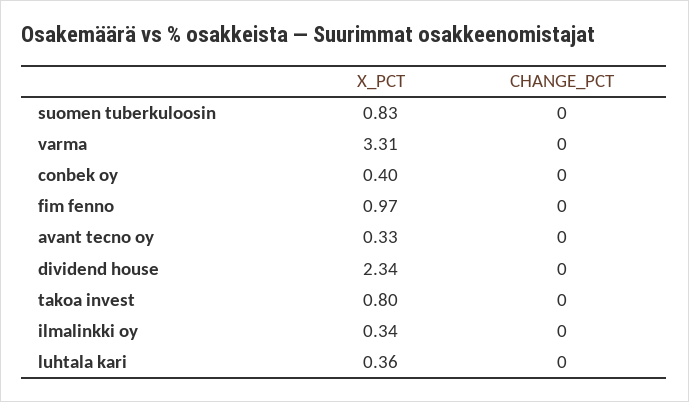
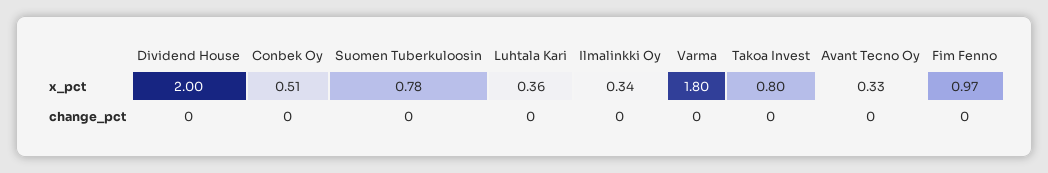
X_PCT, suomen tuberkuloosin: 0.83 -> 0.78
X_PCT, varma: 3.31 -> 1.8
X_PCT, conbek oy: 0.4 -> 0.51
X_PCT, dividend house: 2.34 -> 2

